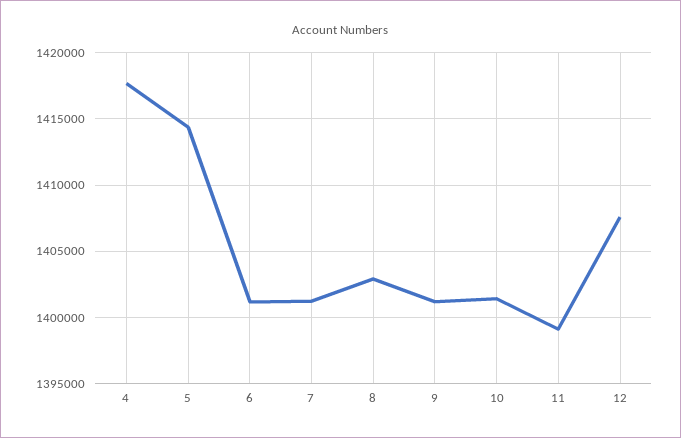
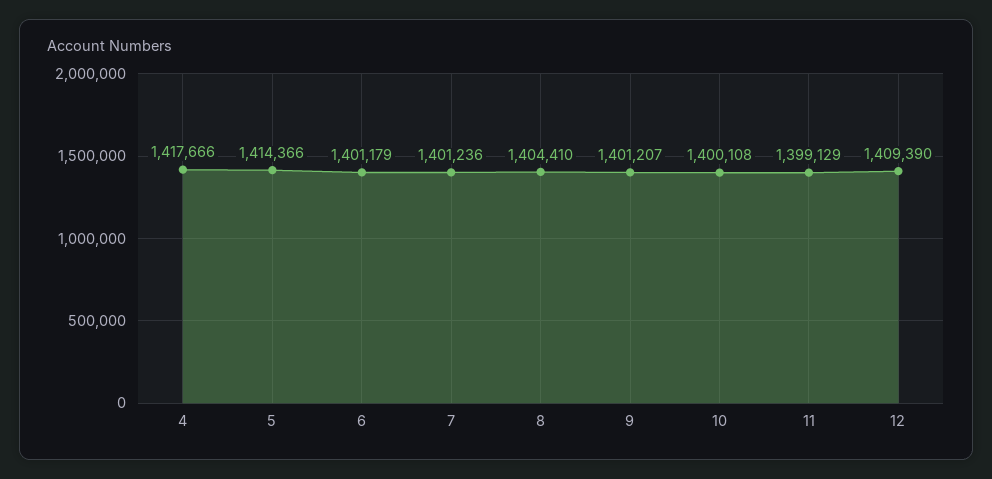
8: 1403000 -> 1404410
10: 1401500 -> 1400108
12: 1407500 -> 1409390

